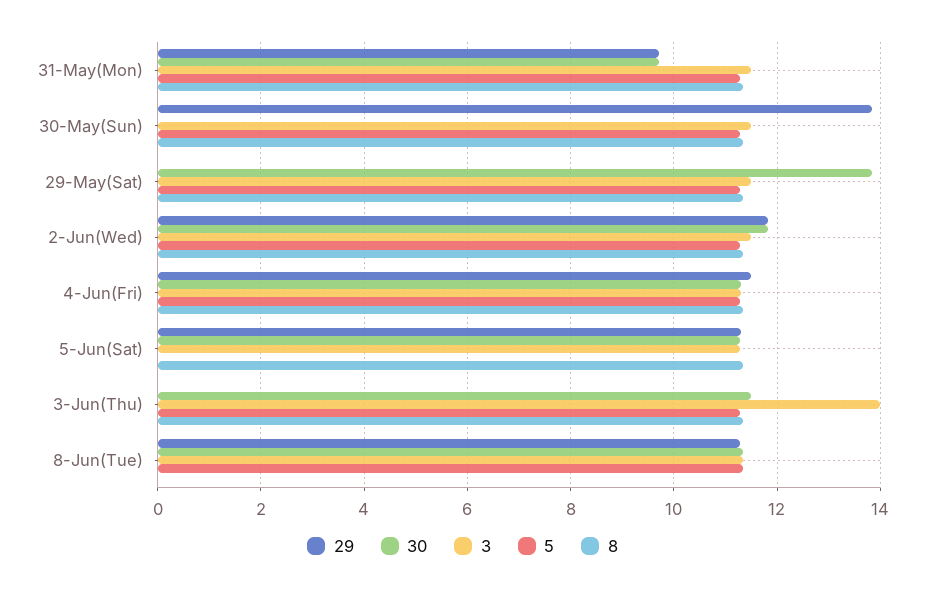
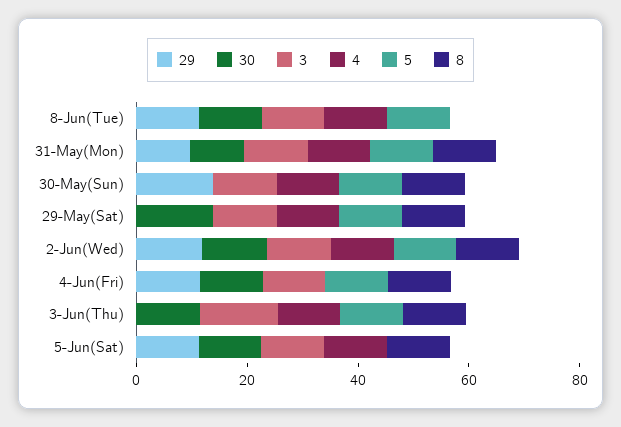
4, 8-Jun(Tue): none -> 10
4, 31-May(Mon): none -> 10
4, 30-May(Sun): none -> 10
4, 29-May(Sat): none -> 10
4, 2-Jun(Wed): none -> 10
4, 4-Jun(Fri): none -> 0
4, 3-Jun(Thu): none -> 10
4, 5-Jun(Sat): none -> 10

